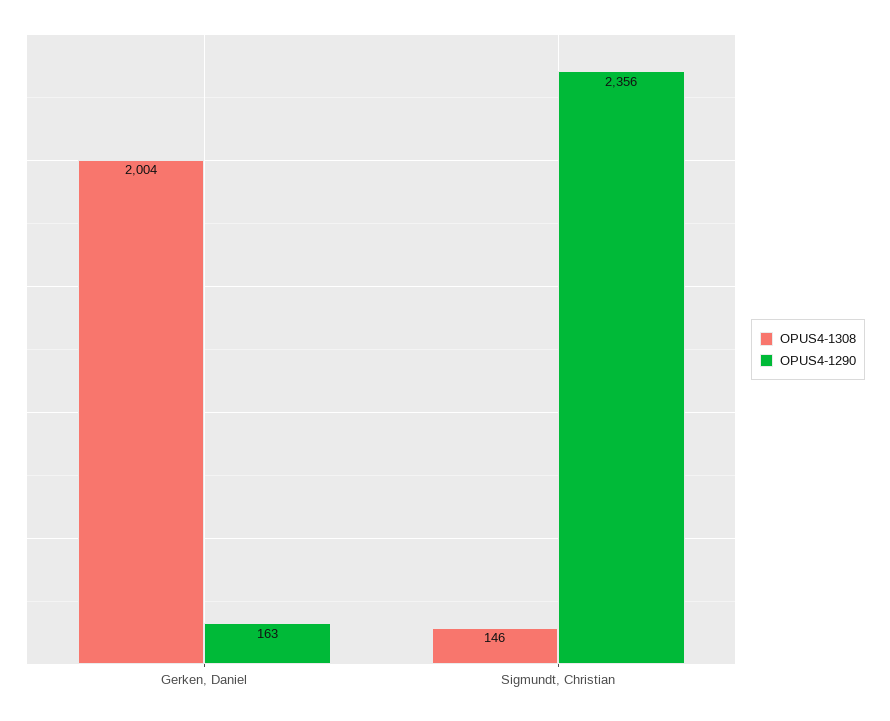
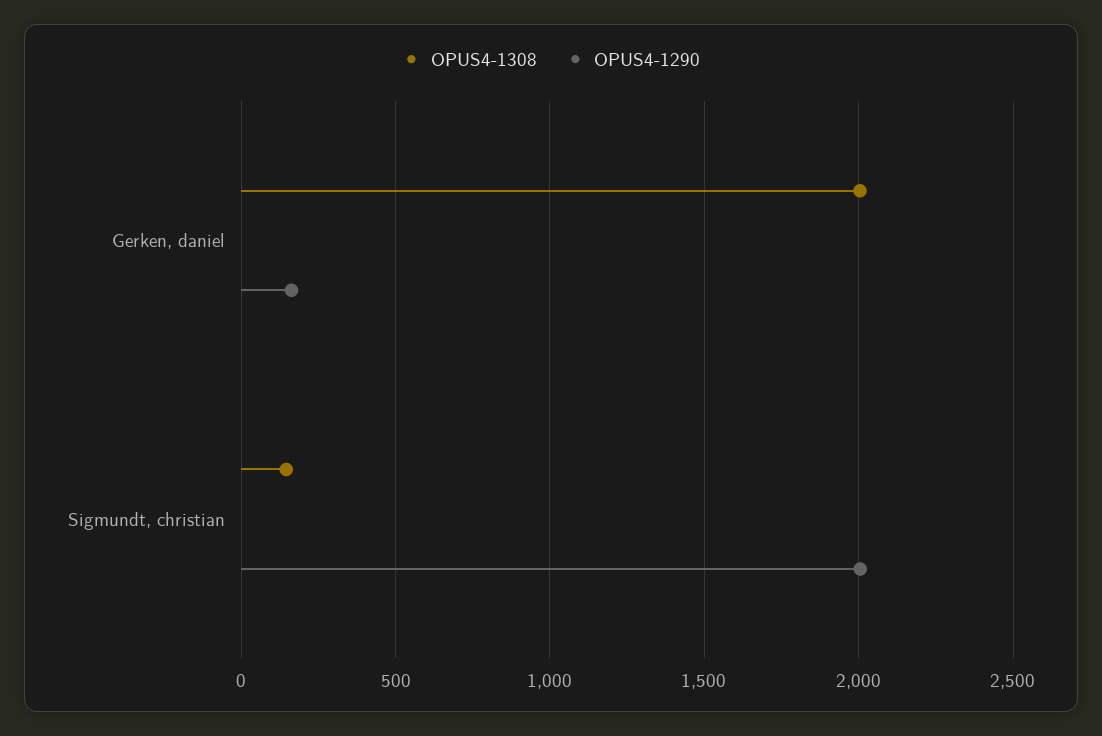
OPUS4-1290, Sigmundt, Christian: 2356 -> 2000

